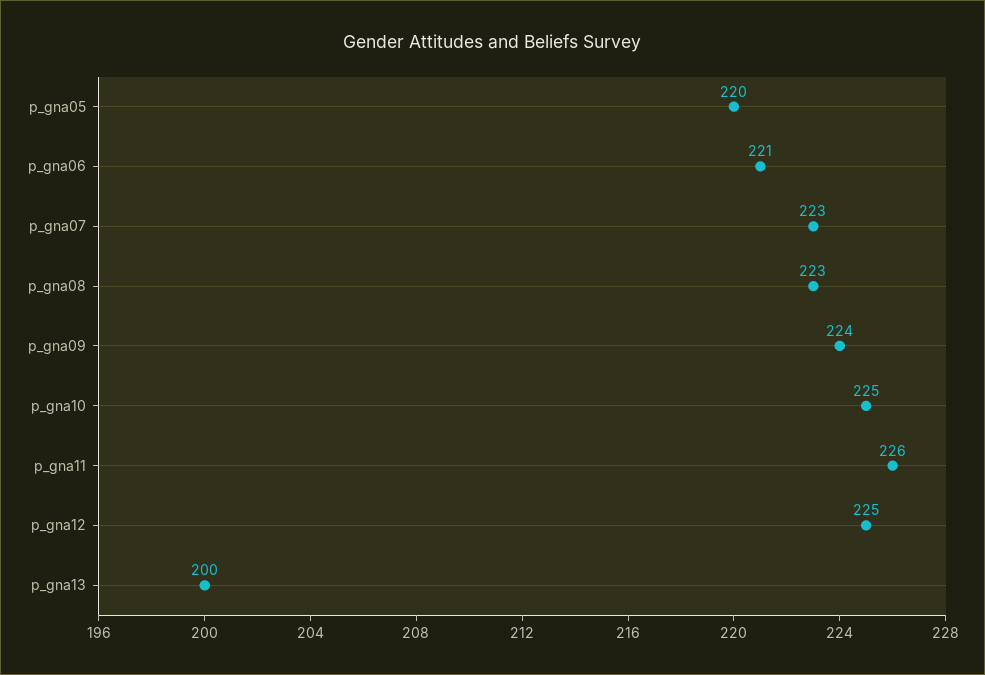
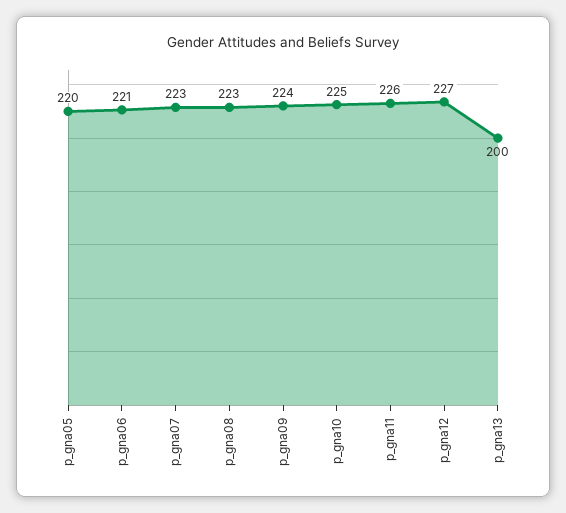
p_gna12: 225 -> 227

